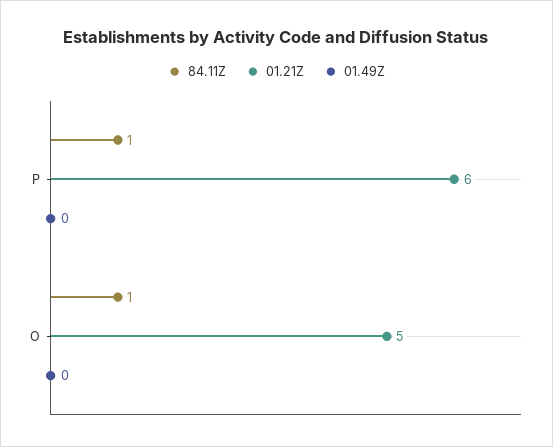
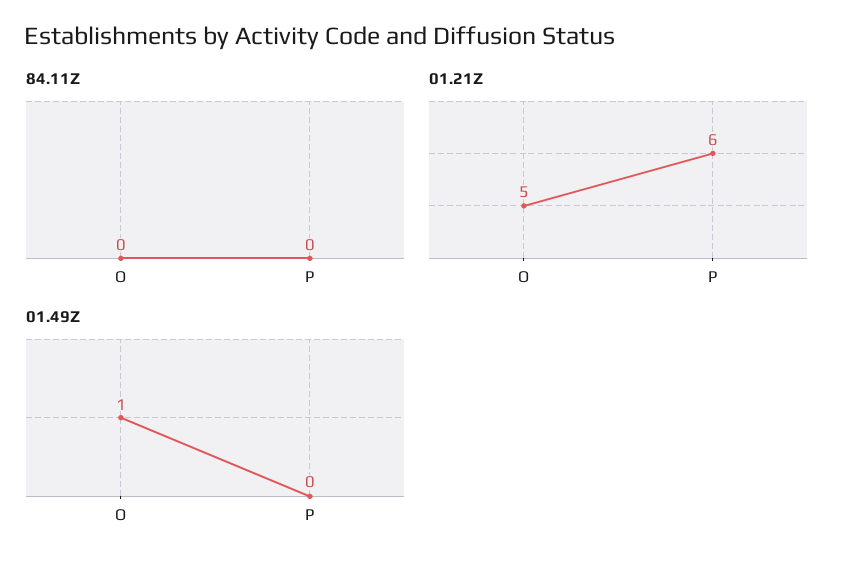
84.11Z, P: 1 -> 0
84.11Z, O: 1 -> 0
01.49Z, O: 0 -> 1

